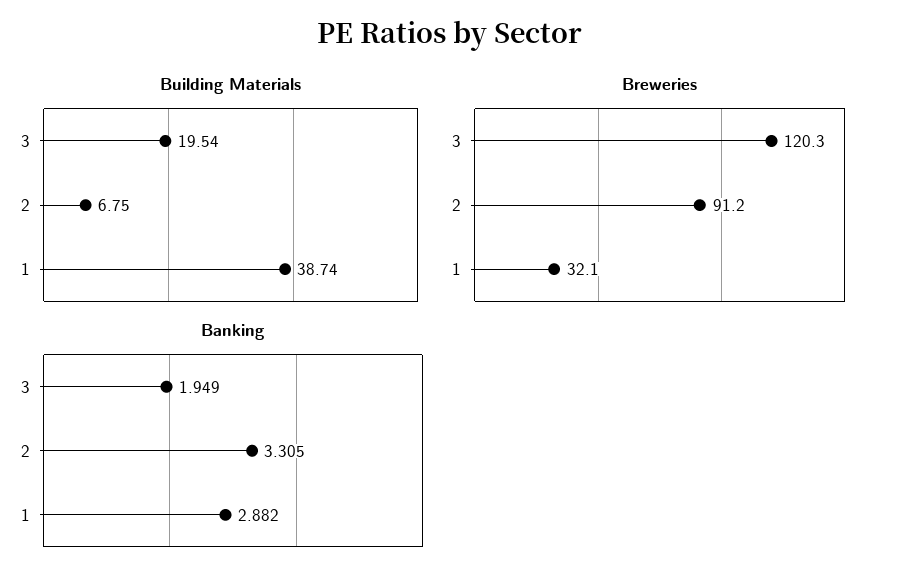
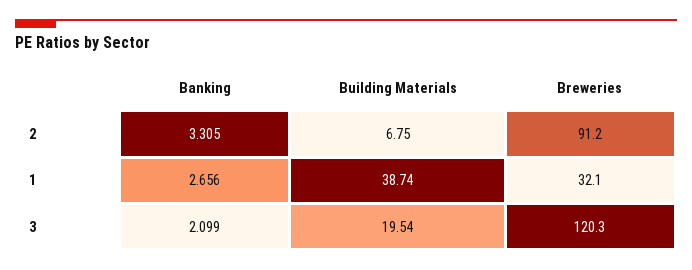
Banking, 3: 1.949 -> 2.099
Banking, 1: 2.882 -> 2.656

